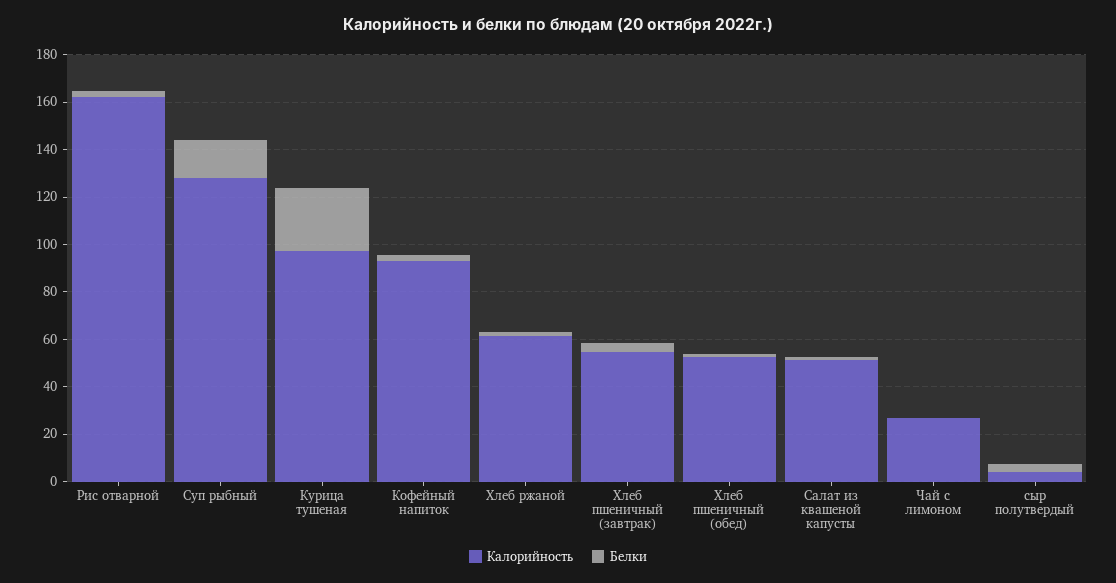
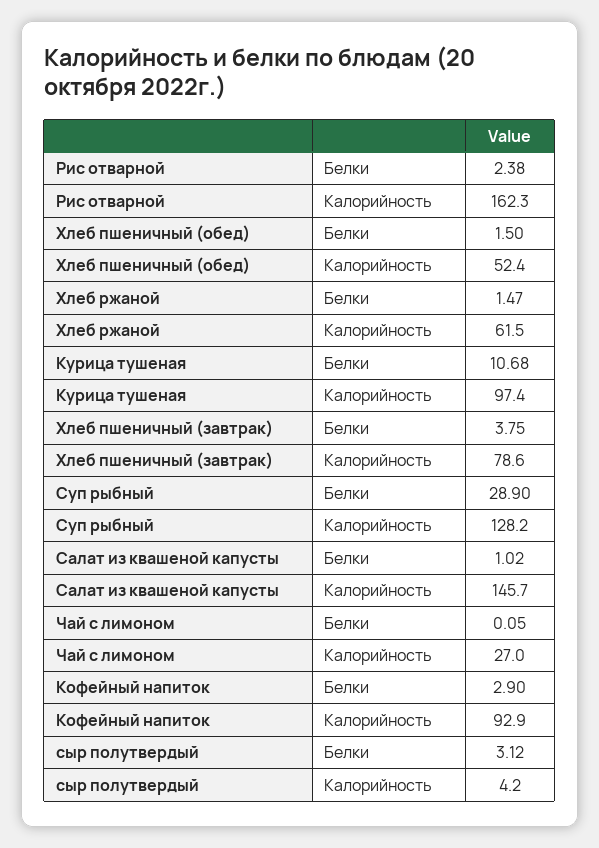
Белки, Суп рыбный: 15 -> 28.9
Белки, Курица тушеная: 25 -> 10.68
Калорийность, Хлеб пшеничный (завтрак): 55 -> 78.6
Калорийность, Салат из квашеной капусты: 50 -> 145.7

